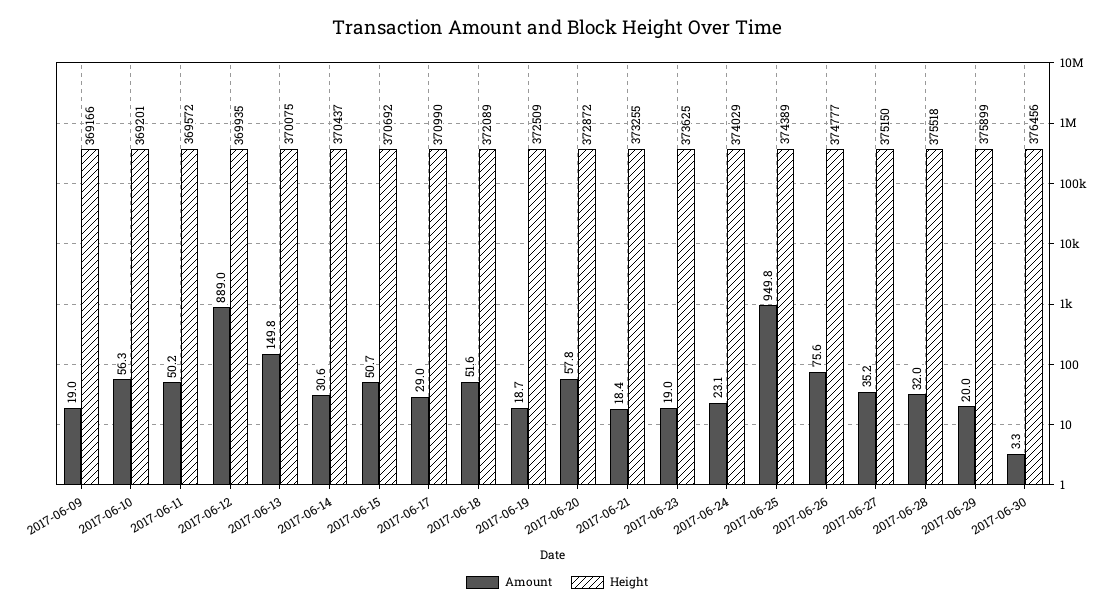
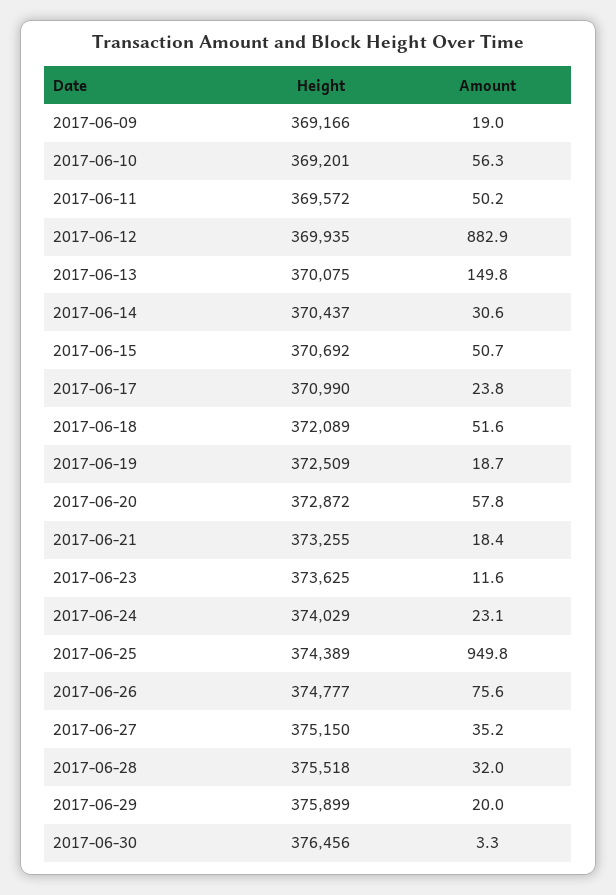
Amount, 2017-06-12: 889 -> 882.9
Amount, 2017-06-17: 29 -> 23.8
Amount, 2017-06-23: 19 -> 11.6

